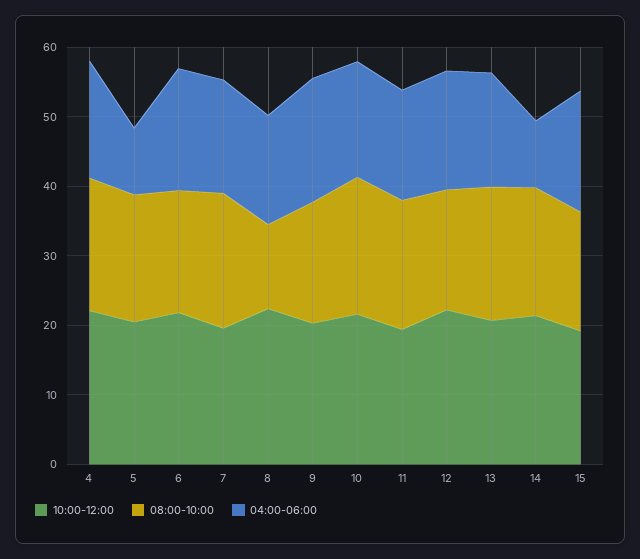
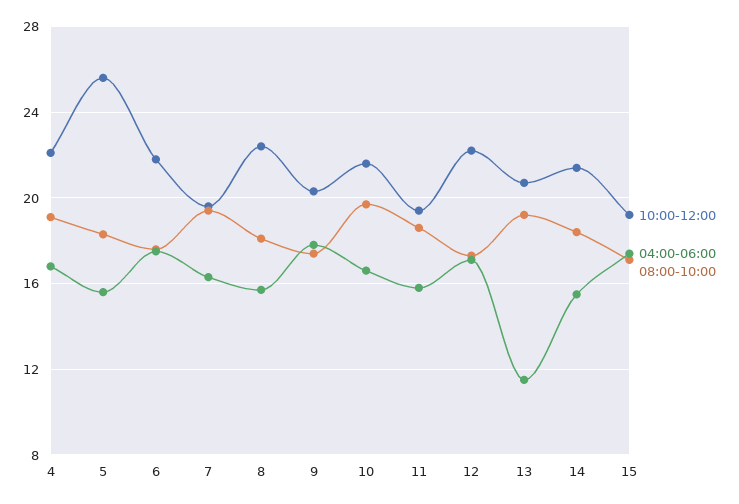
10:00-12:00, 5: 20 -> 25.5
04:00-06:00, 5: 10 -> 15.5
08:00-10:00, 8: 12 -> 18
04:00-06:00, 13: 16 -> 11.5
04:00-06:00, 14: 10 -> 15.5

